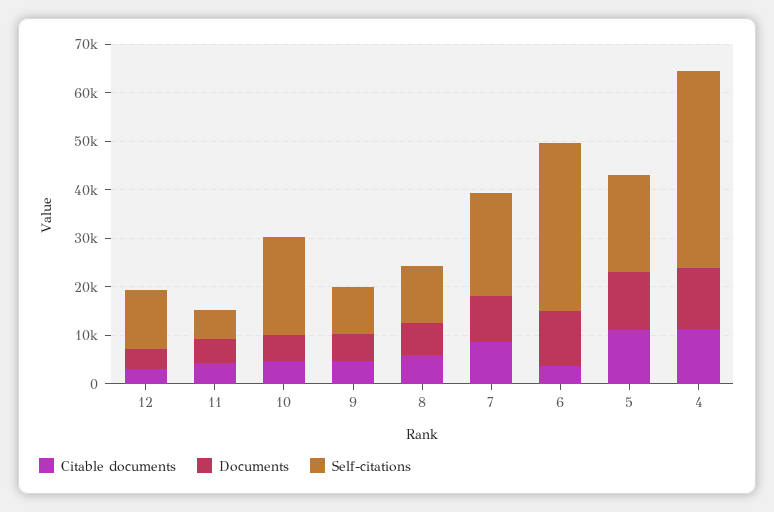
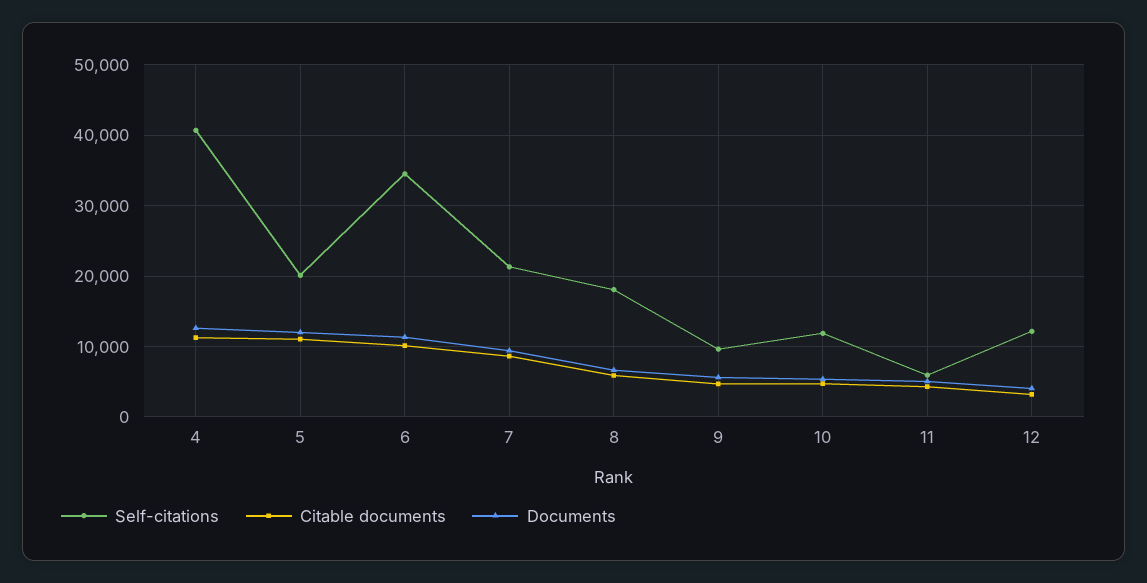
Self-citations, 10: 20000 -> 12000
Self-citations, 8: 12000 -> 18000
Citable documents, 6: 4000 -> 10000

